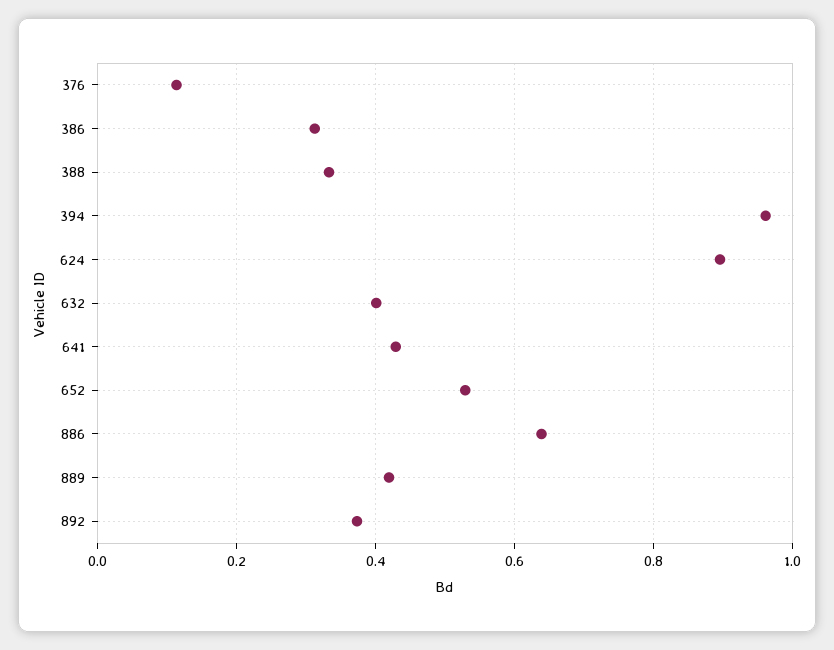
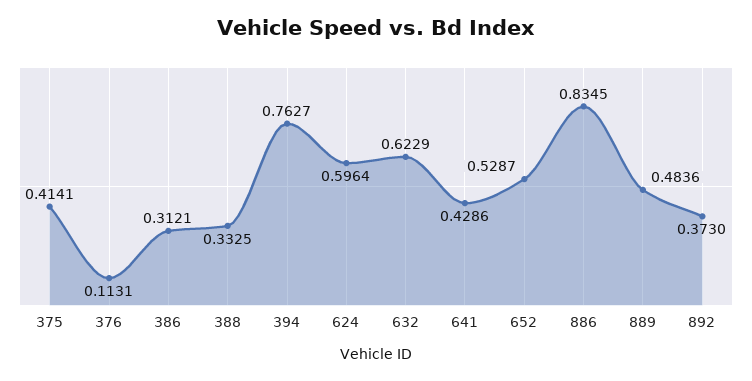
394: 0.96 -> 0.7627
624: 0.9 -> 0.5964
632: 0.4 -> 0.6229
886: 0.64 -> 0.8345
889: 0.42 -> 0.4836
375: none -> 0.4141

